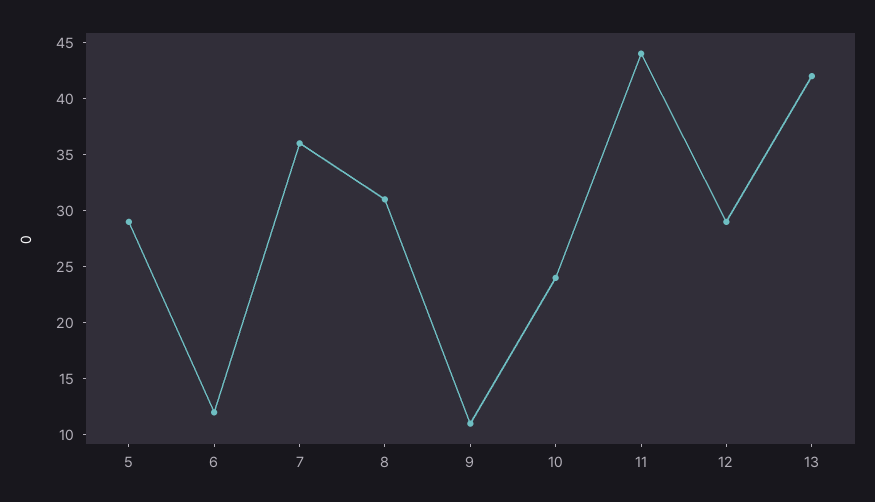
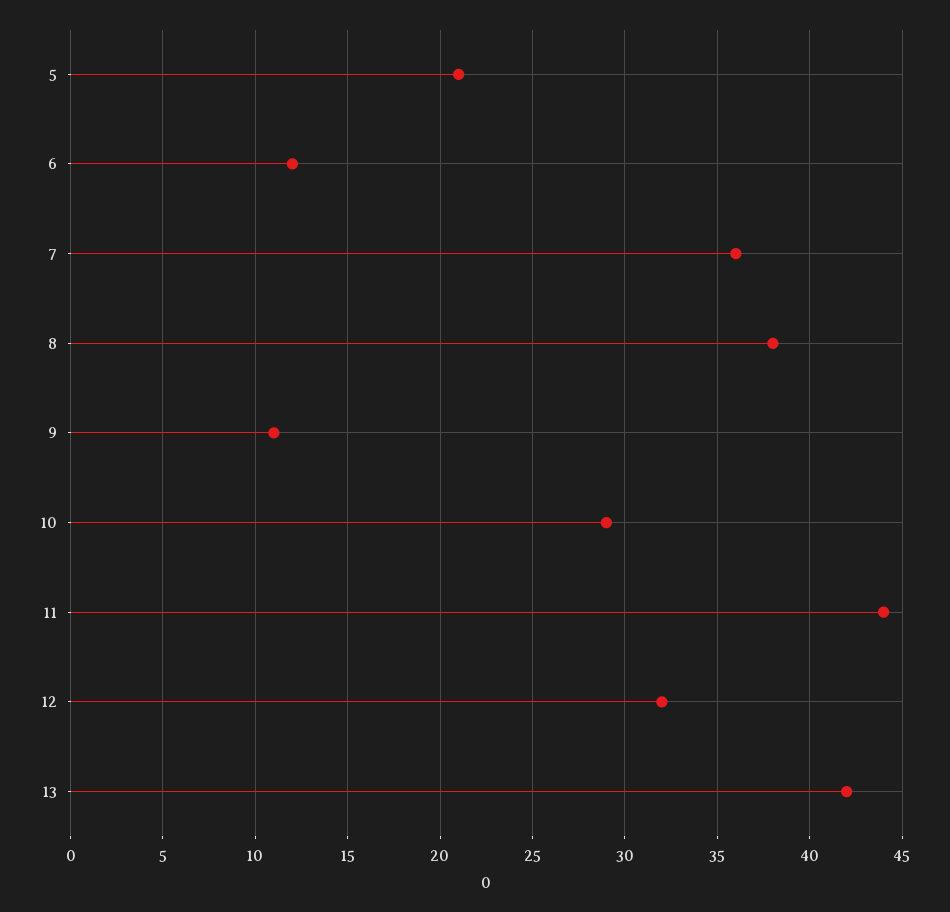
5: 29 -> 21
8: 31 -> 38
10: 24 -> 29
12: 29 -> 32

